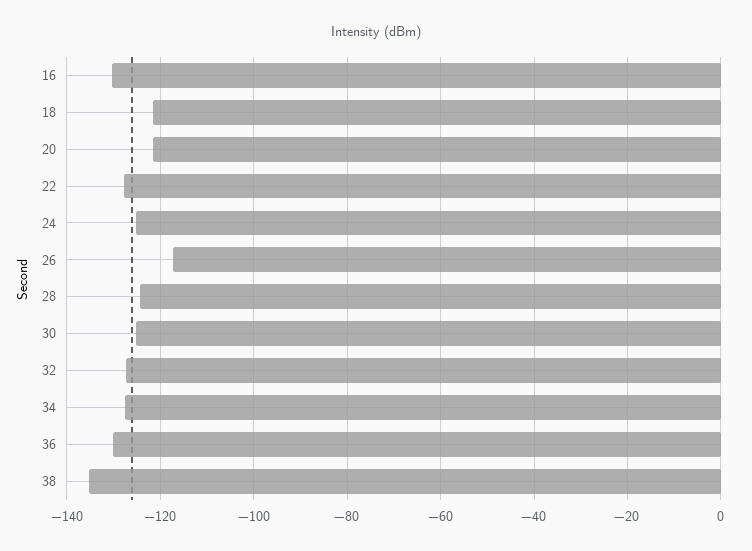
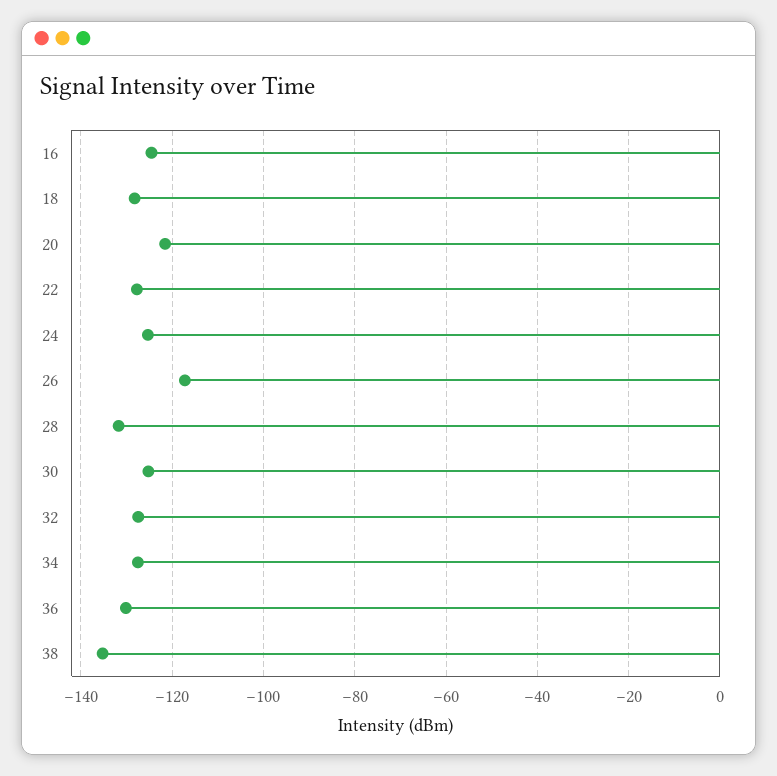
16: -130 -> -124
18: -122 -> -128
28: -124 -> -132

